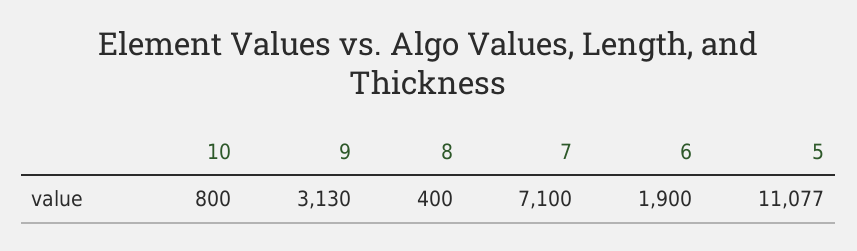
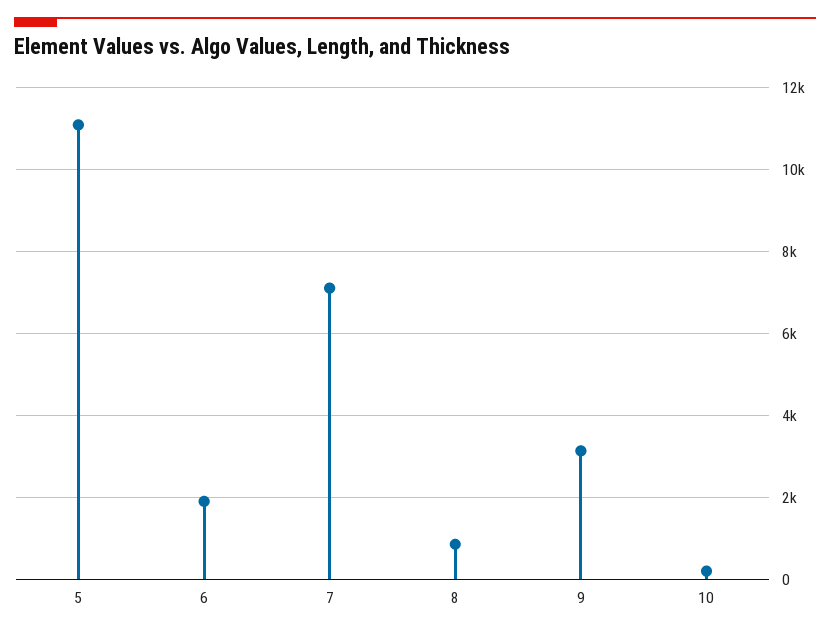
10: 800 -> 200
8: 400 -> 800

